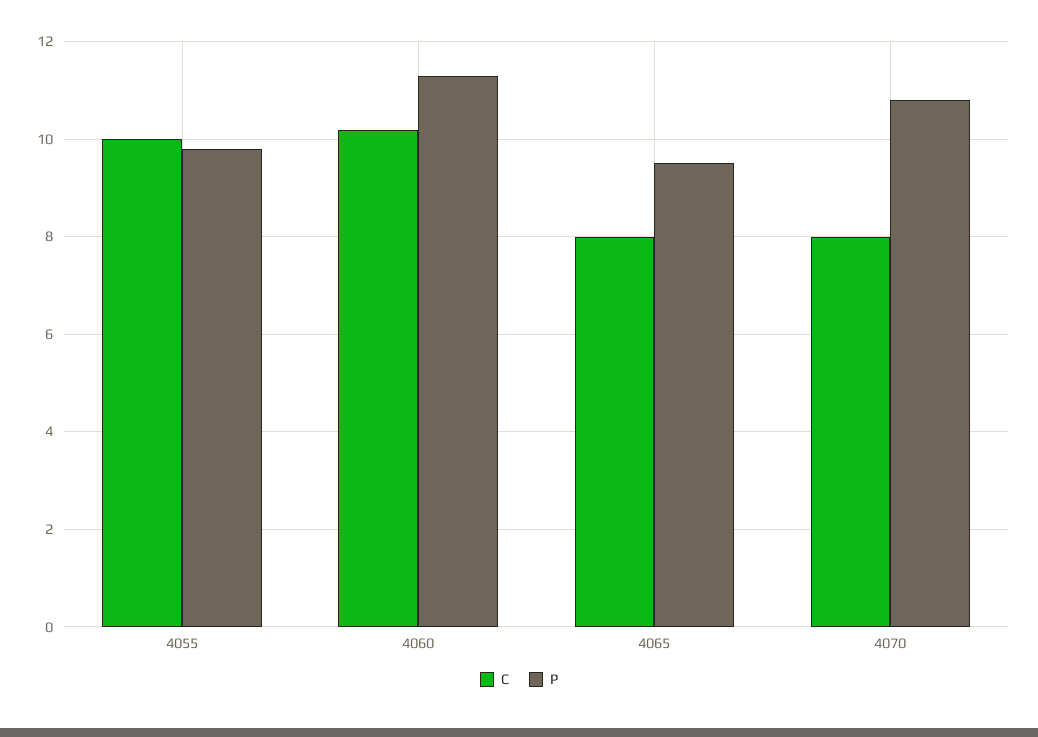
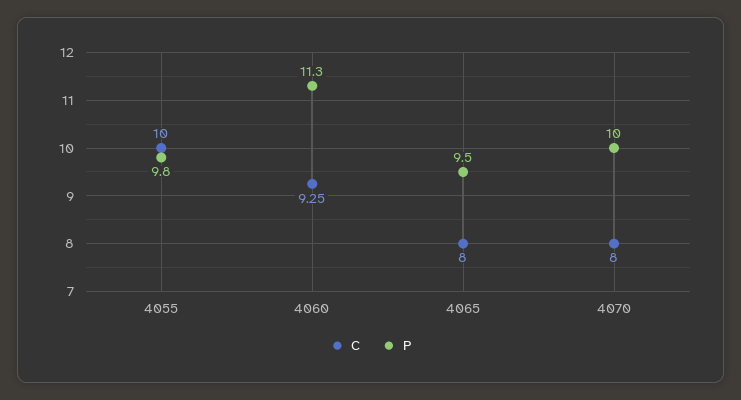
C, 4060: 10.2 -> 9.25
P, 4070: 10.8 -> 10

